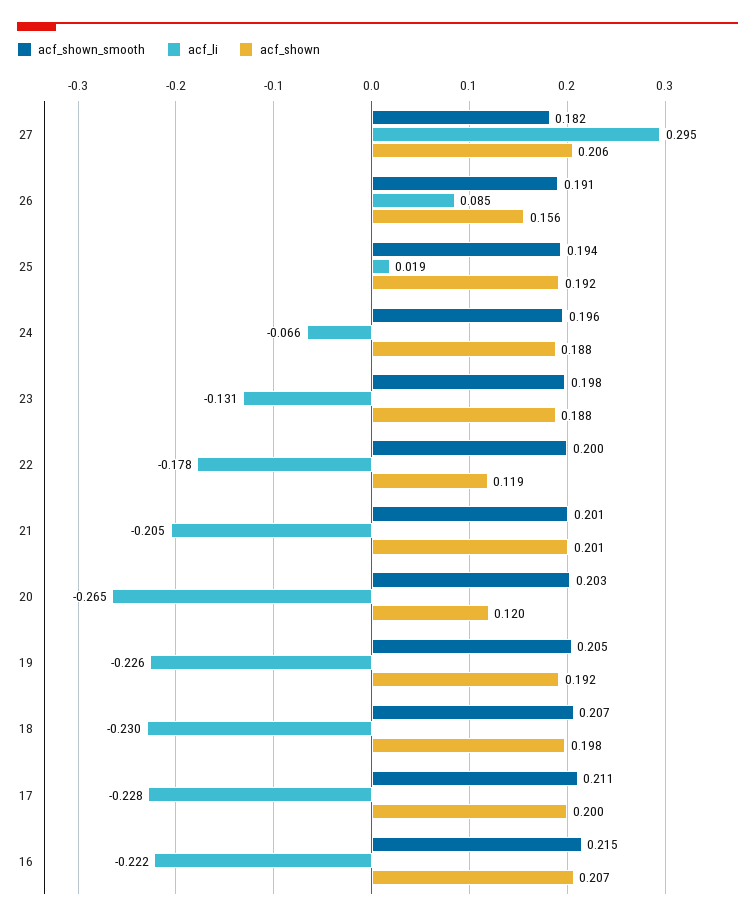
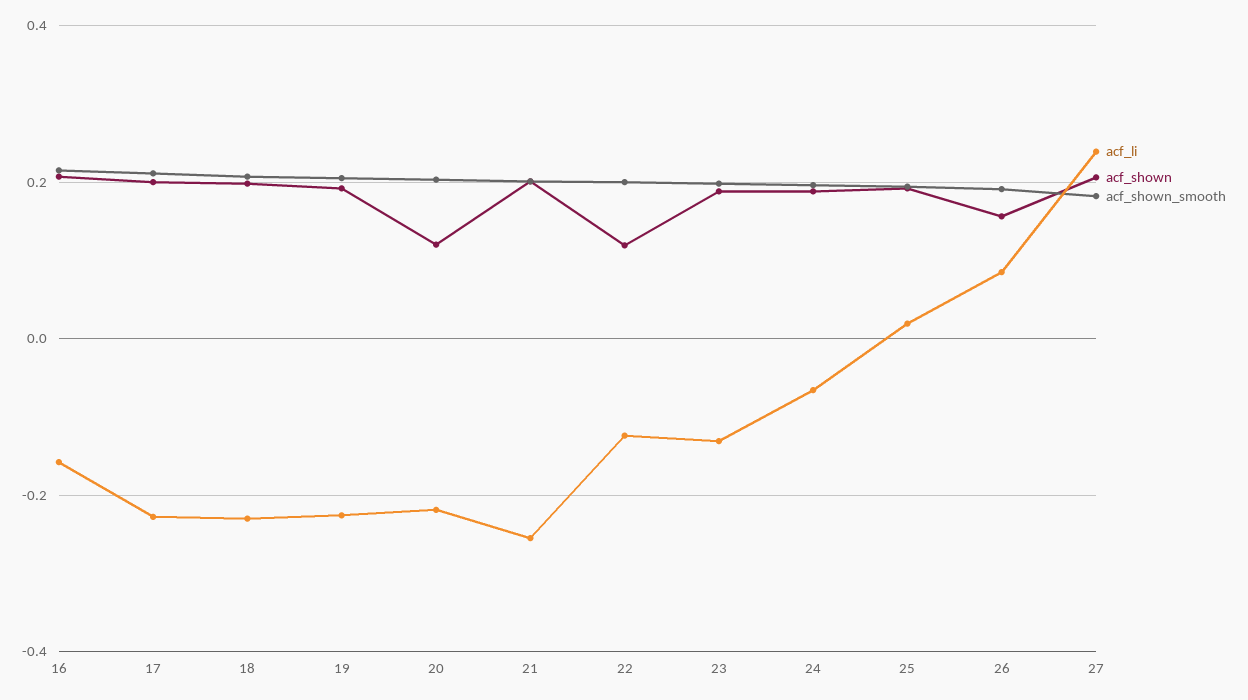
acf_li, 27: 0.295 -> 0.24
acf_li, 22: -0.178 -> -0.12
acf_li, 21: -0.205 -> -0.26
acf_li, 20: -0.265 -> -0.22
acf_li, 16: -0.222 -> -0.16

